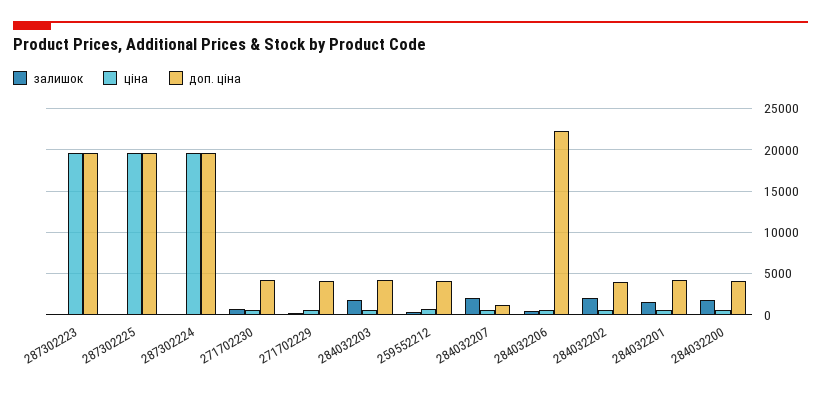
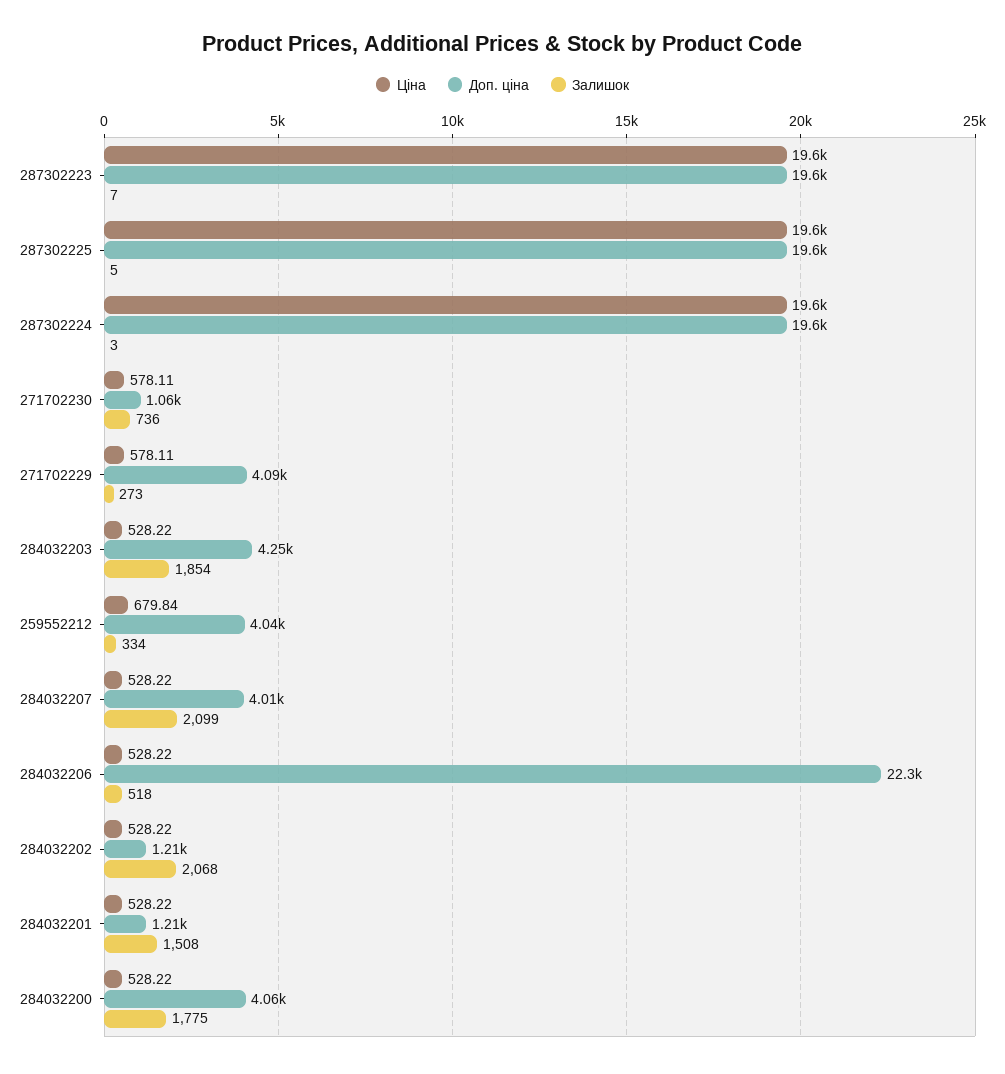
доп. ціна, 271702230: 4000 -> 1060
доп. ціна, 284032207: 1000 -> 4010
доп. ціна, 284032202: 4000 -> 1210
доп. ціна, 284032201: 4000 -> 1210

